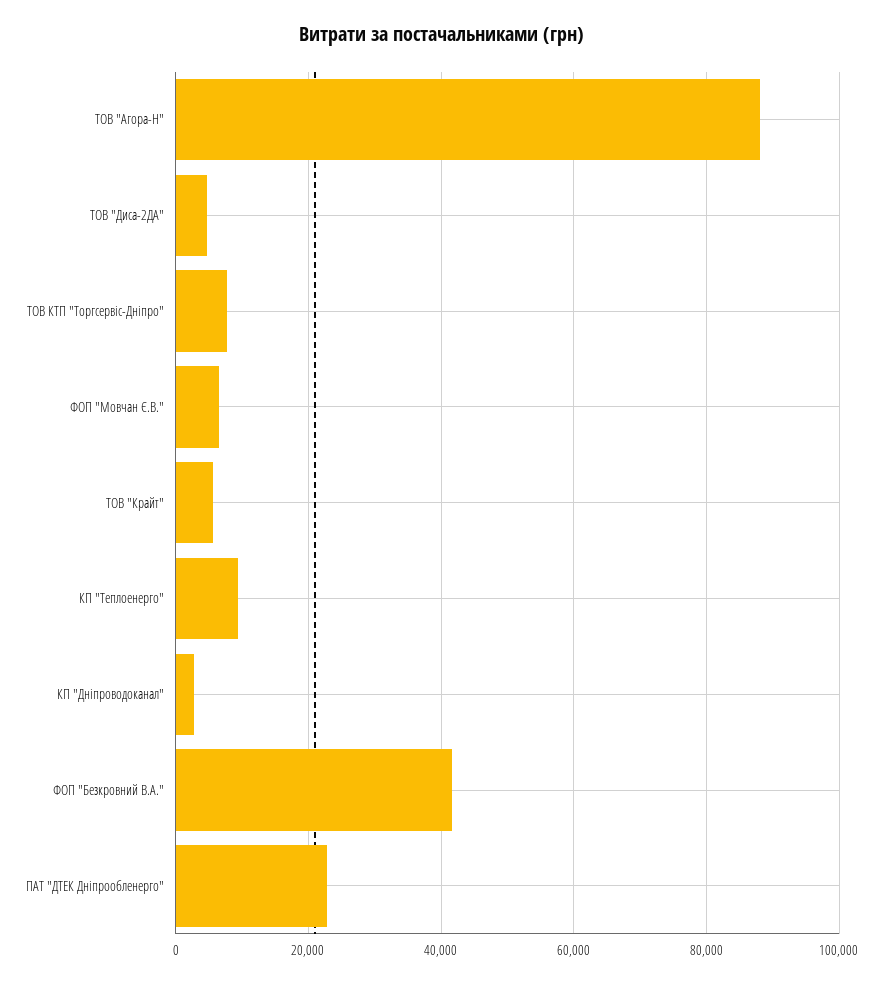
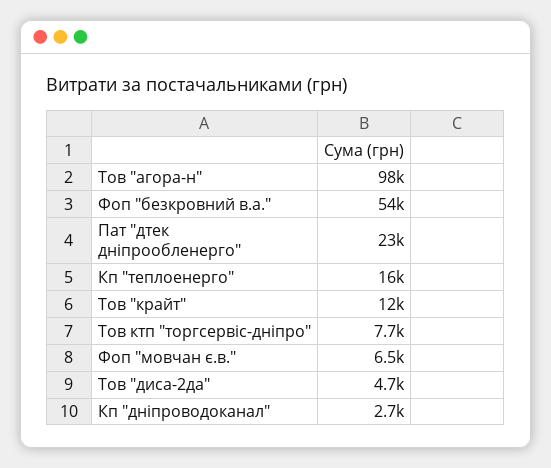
ТОВ "Агора-Н": 88000 -> 98000
ТОВ "Крайт": 6000 -> 12000
КП "Теплоенерго": 10000 -> 16000
ФОП "Безкровний В.А.": 42000 -> 54000

